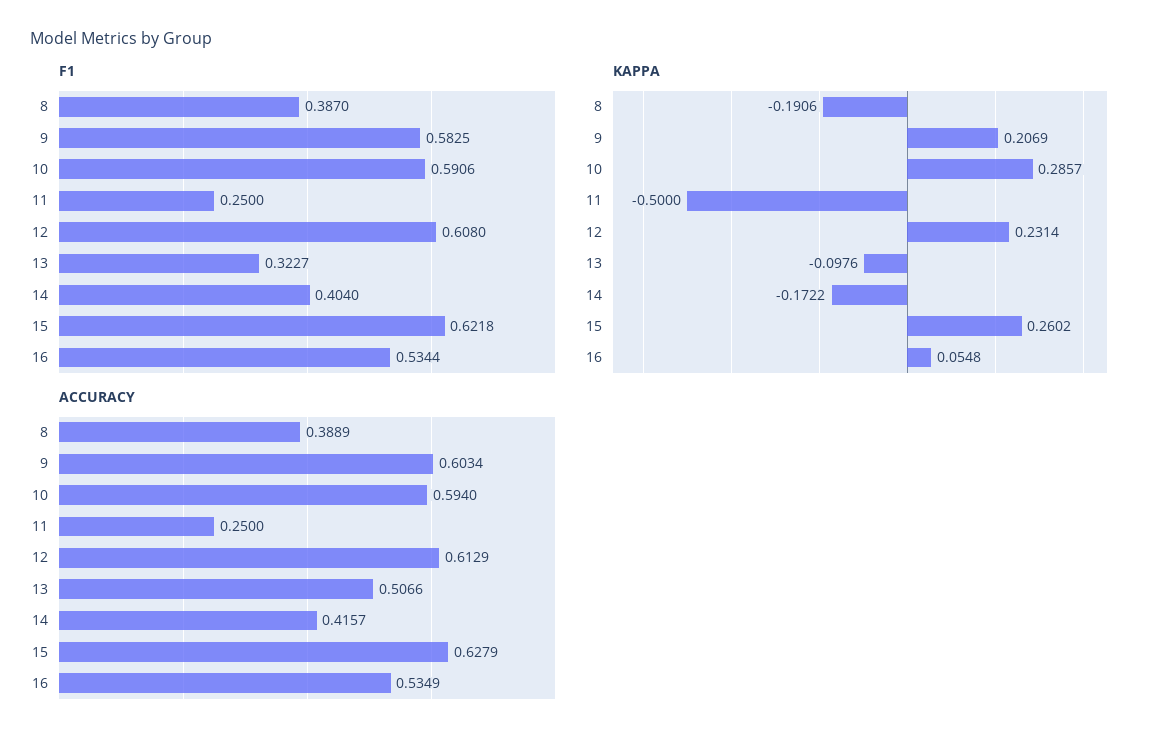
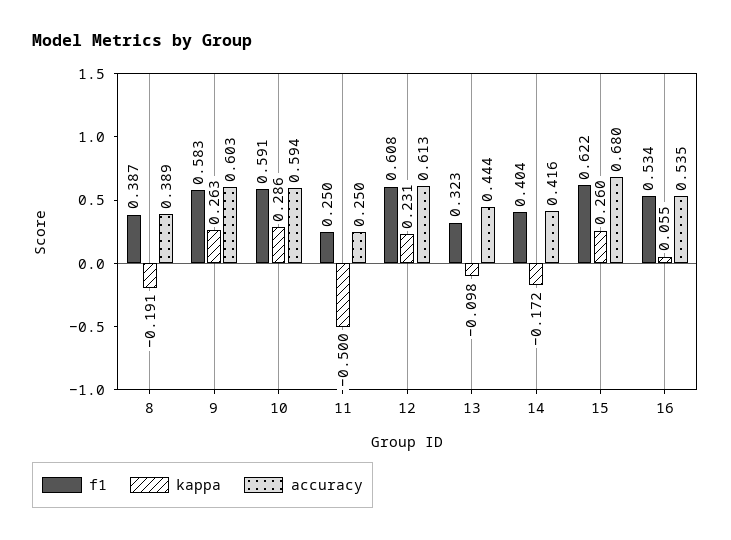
KAPPA, 9: 0.2069 -> 0.263
ACCURACY, 13: 0.5066 -> 0.444
ACCURACY, 15: 0.6279 -> 0.68

